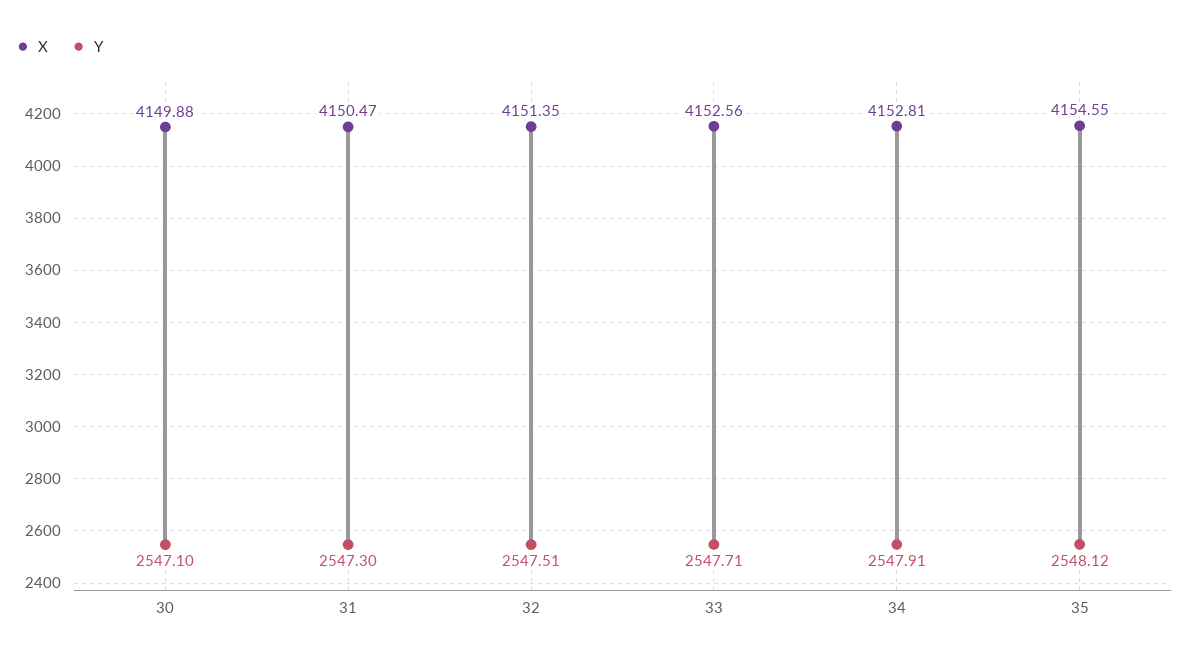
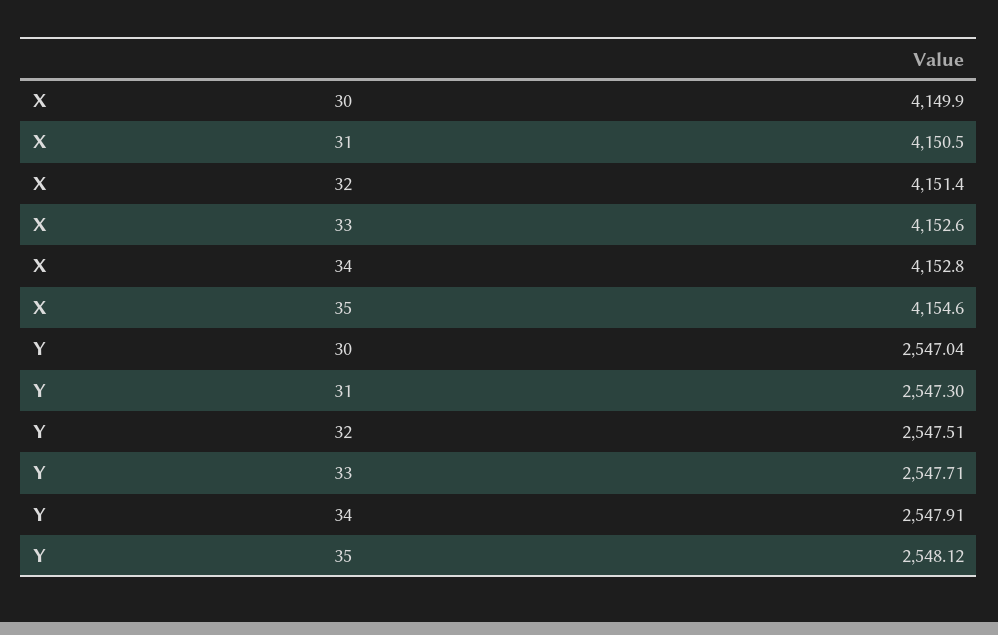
Y, 30: 2547.1 -> 2547.04

